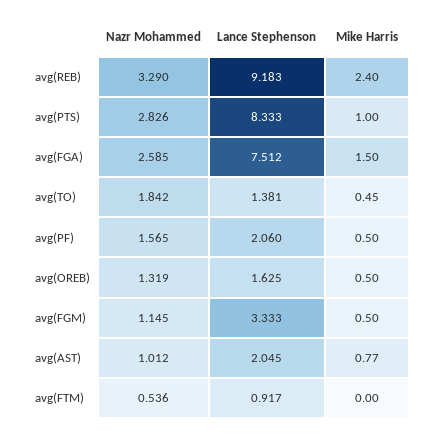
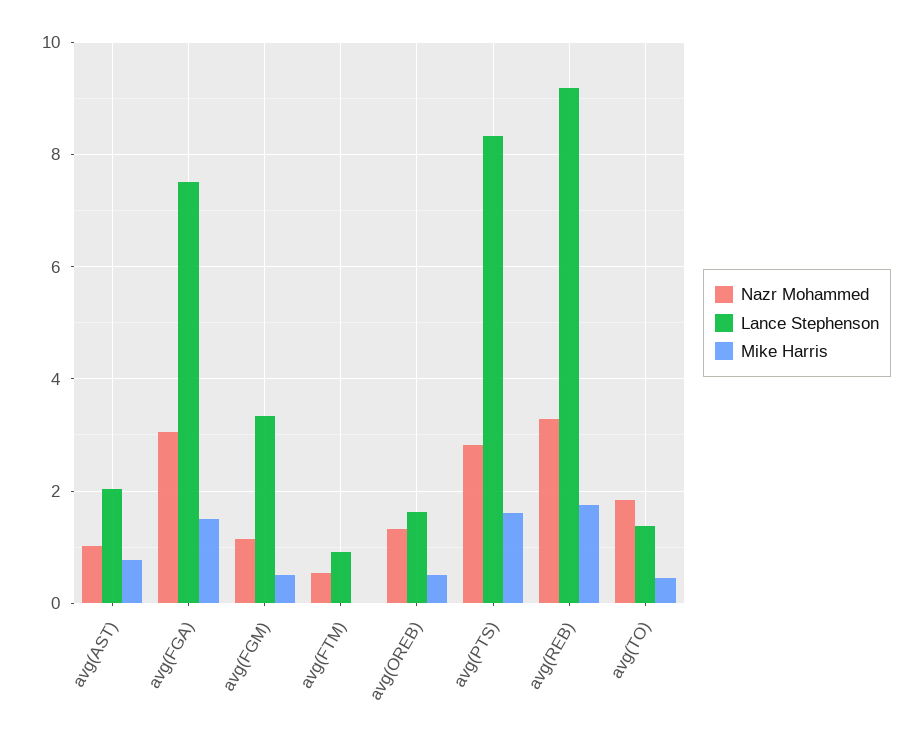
Mike Harris, avg(REB): 2.4 -> 1.8
Mike Harris, avg(PTS): 1 -> 1.6
Nazr Mohammed, avg(FGA): 2.585 -> 3
Nazr Mohammed, avg(PF): 1.565 -> none
Lance Stephenson, avg(PF): 2.06 -> none
Mike Harris, avg(PF): 0.5 -> none

